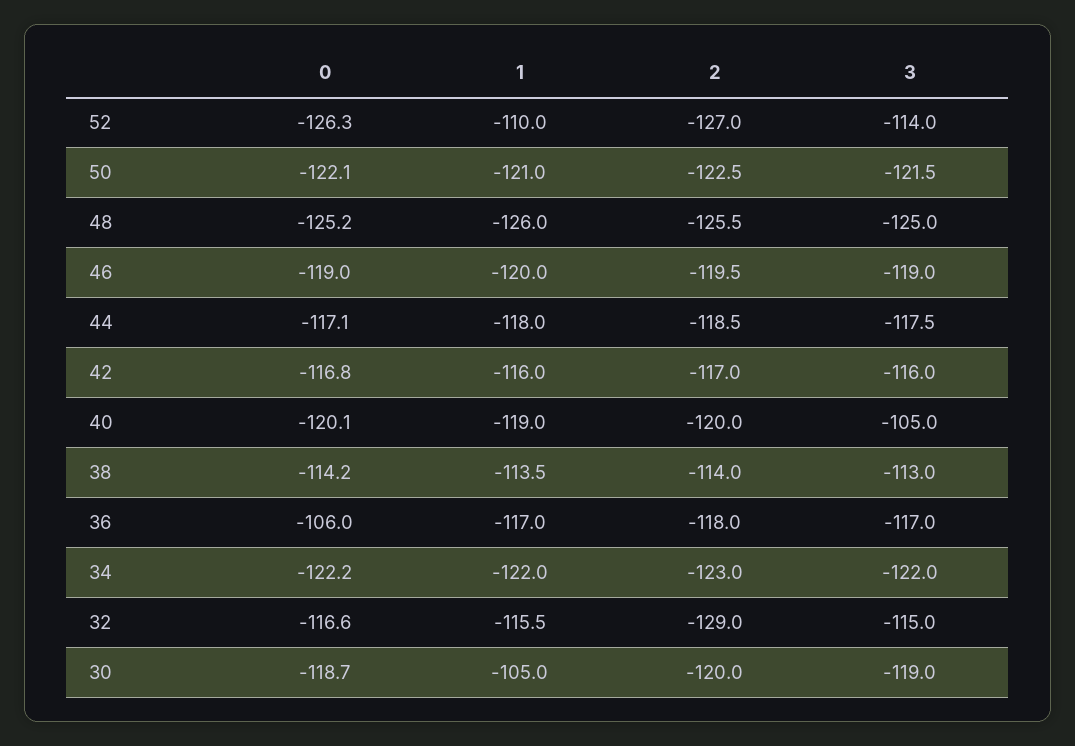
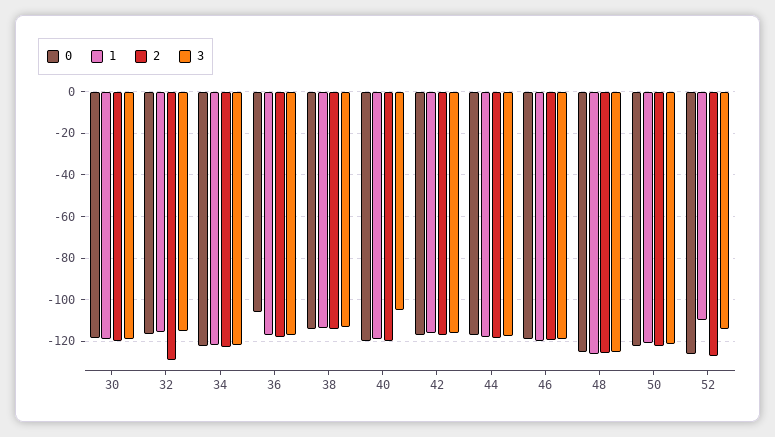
1, 30: -105 -> -120

